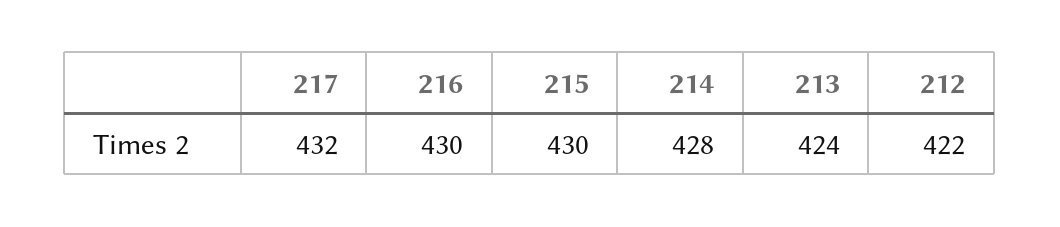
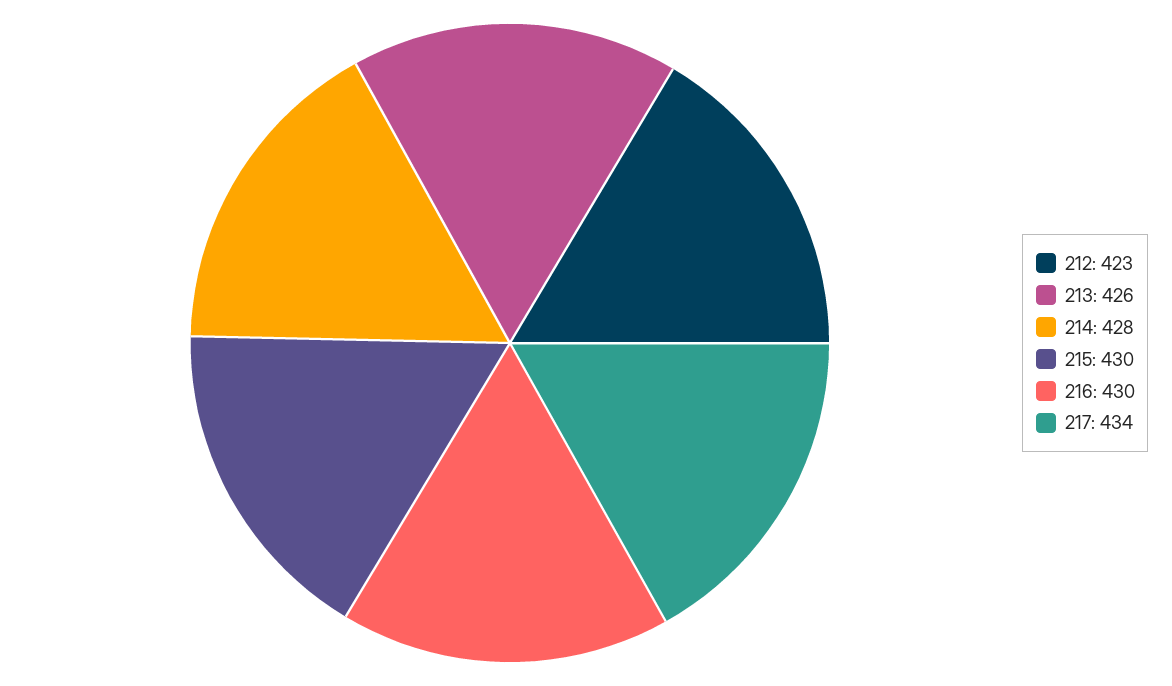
217: 432 -> 434
213: 424 -> 426
212: 422 -> 423

